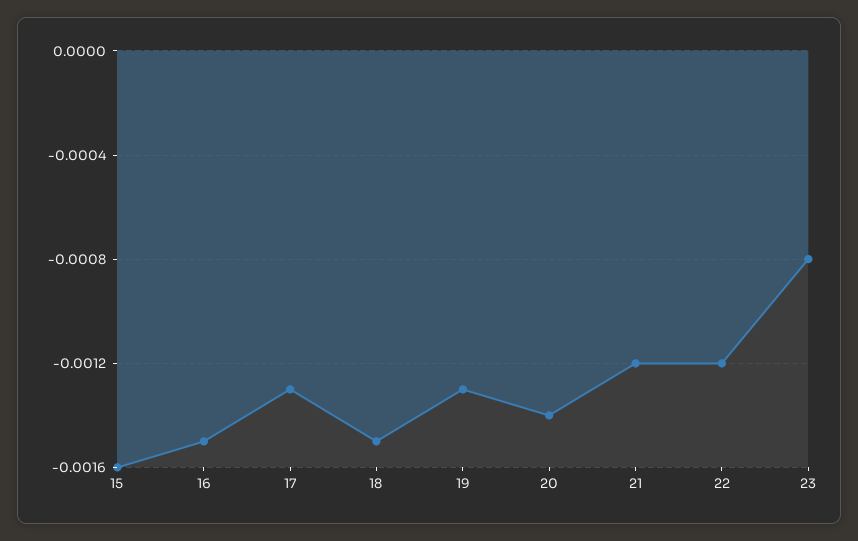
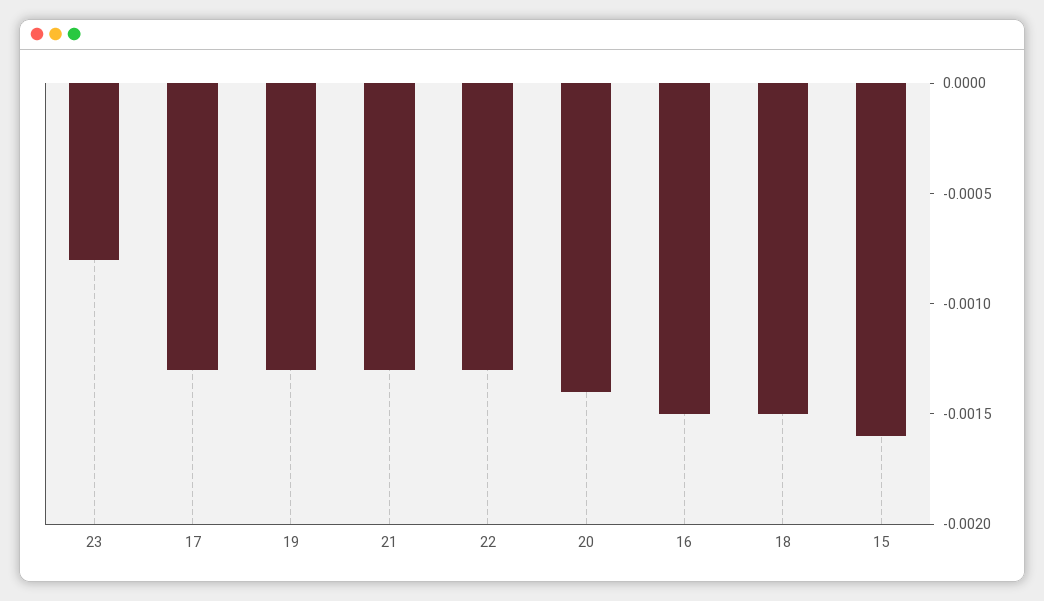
21: -0.0012 -> -0.0013
22: -0.0012 -> -0.0013

